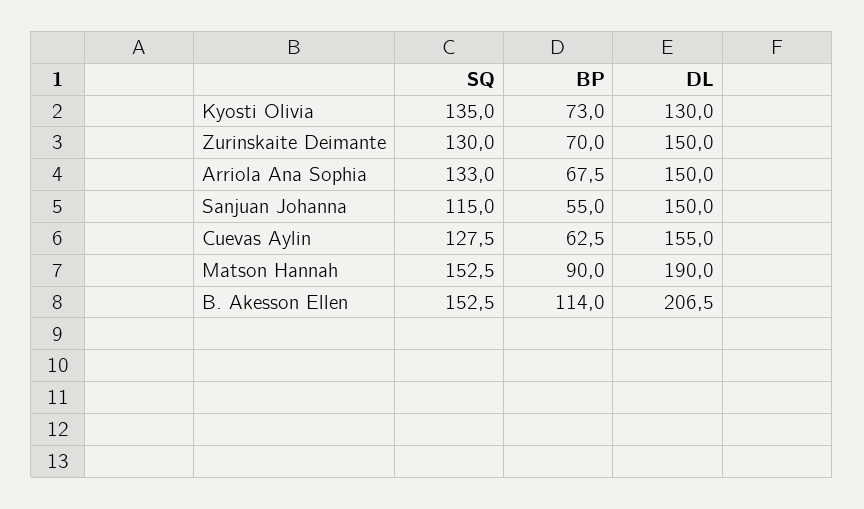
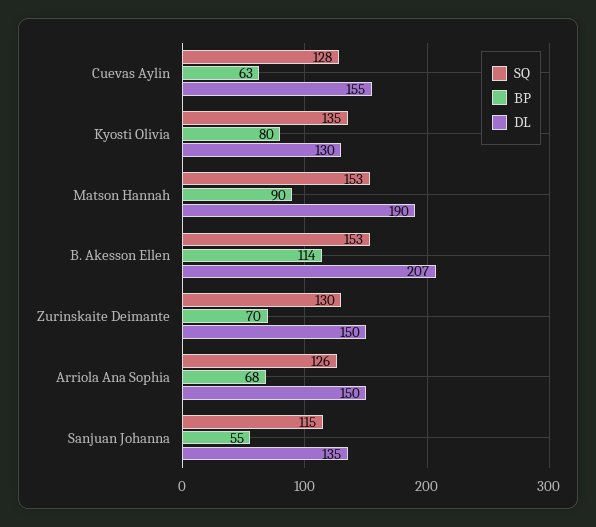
BP, Kyosti Olivia: 73 -> 80
SQ, Arriola Ana Sophia: 133 -> 126
DL, Sanjuan Johanna: 150 -> 135

